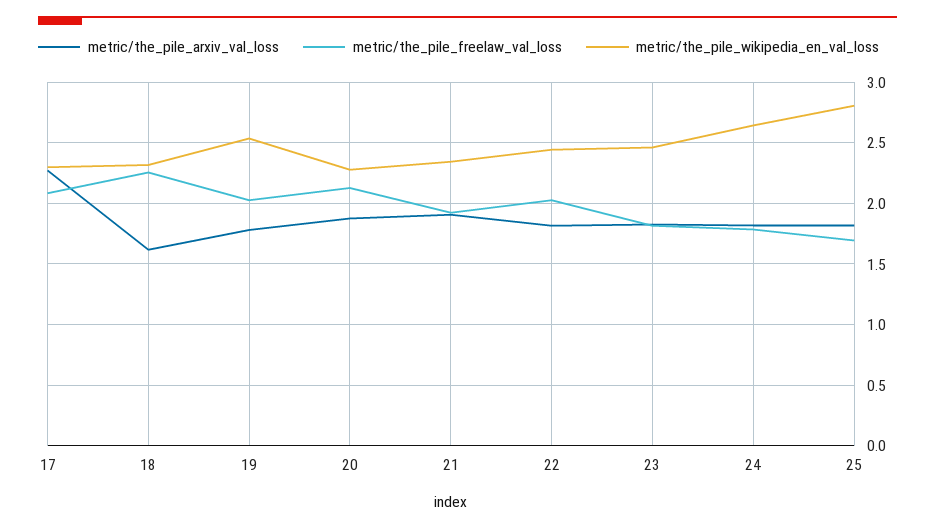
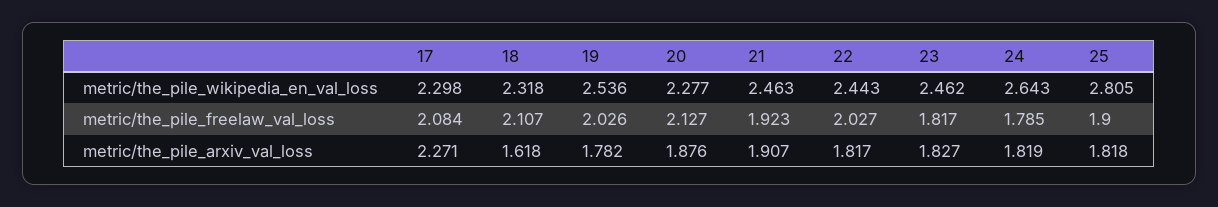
metric/the_pile_freelaw_val_loss, 18: 2.25 -> 2.107
metric/the_pile_wikipedia_en_val_loss, 21: 2.35 -> 2.463
metric/the_pile_freelaw_val_loss, 25: 1.7 -> 1.9

